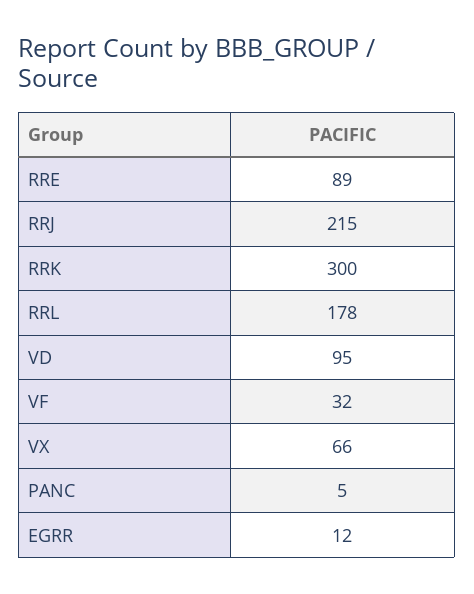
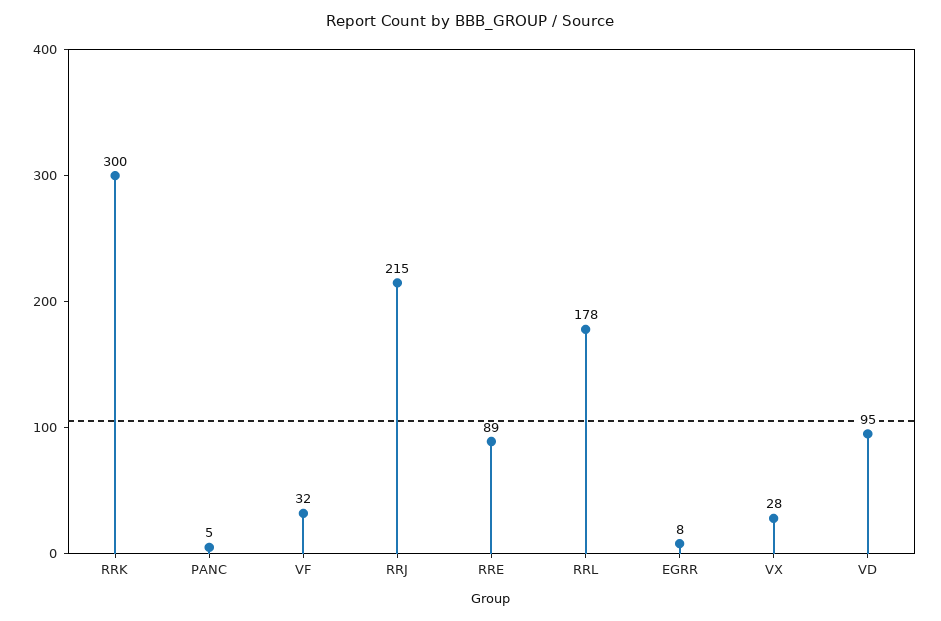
VX: 66 -> 28
EGRR: 12 -> 8

